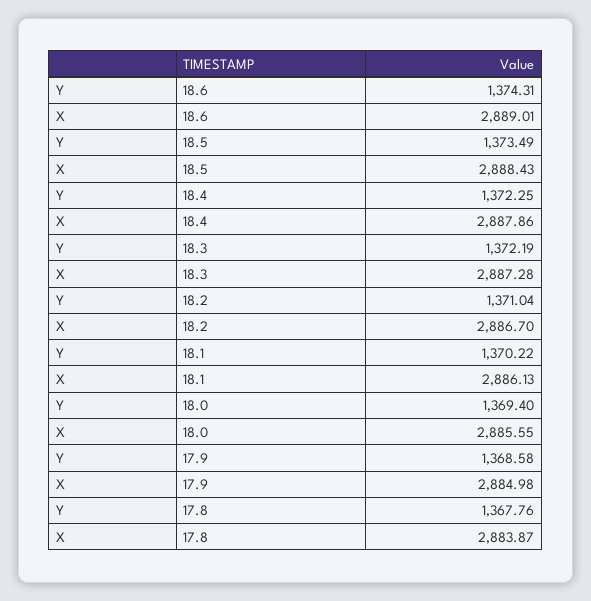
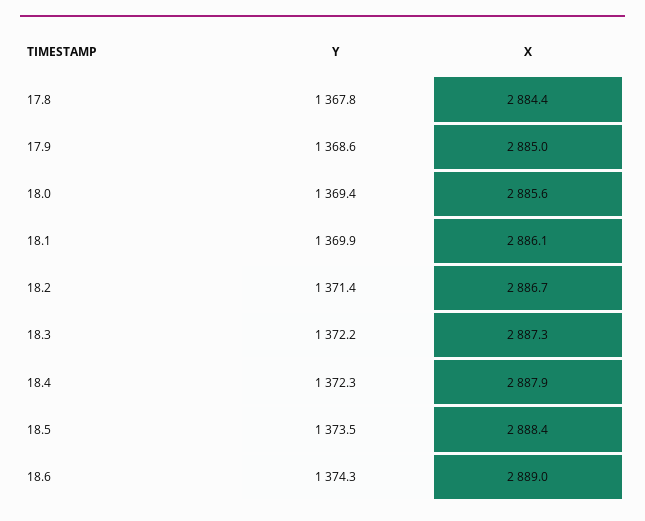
Y, 18.2: 1371.04 -> 1371.4
Y, 18.1: 1370.22 -> 1369.9
X, 17.8: 2883.87 -> 2884.4

